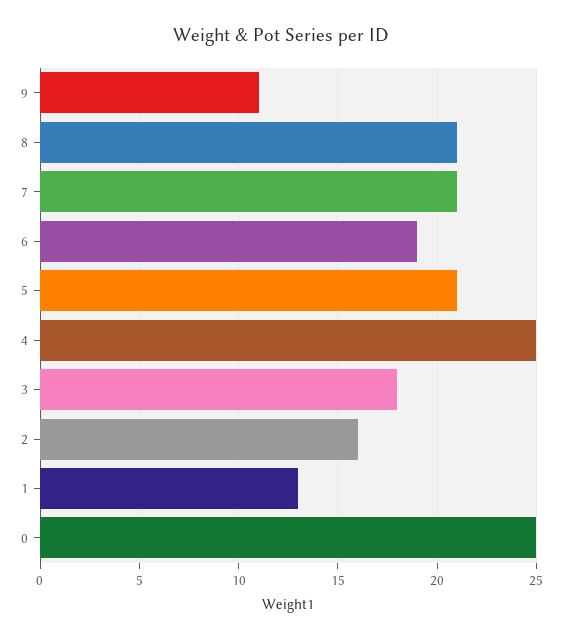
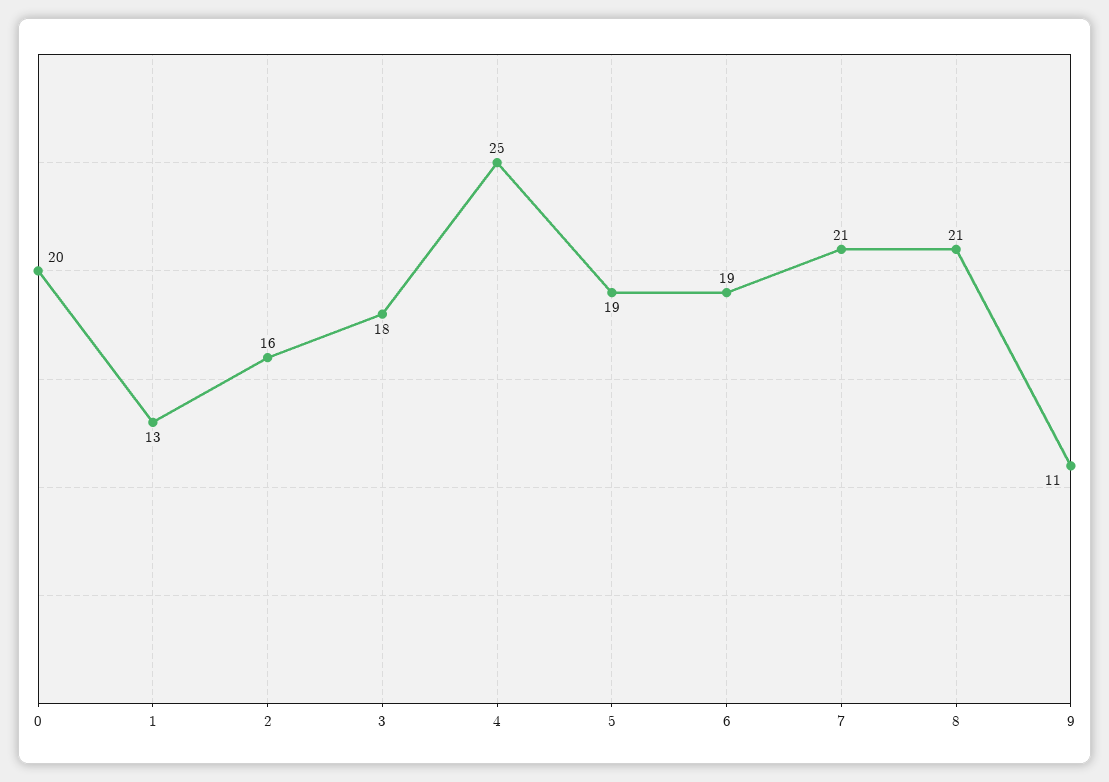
5: 21 -> 19
0: 25 -> 20

